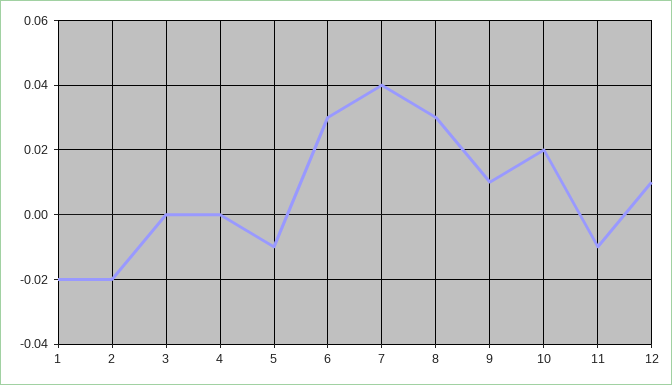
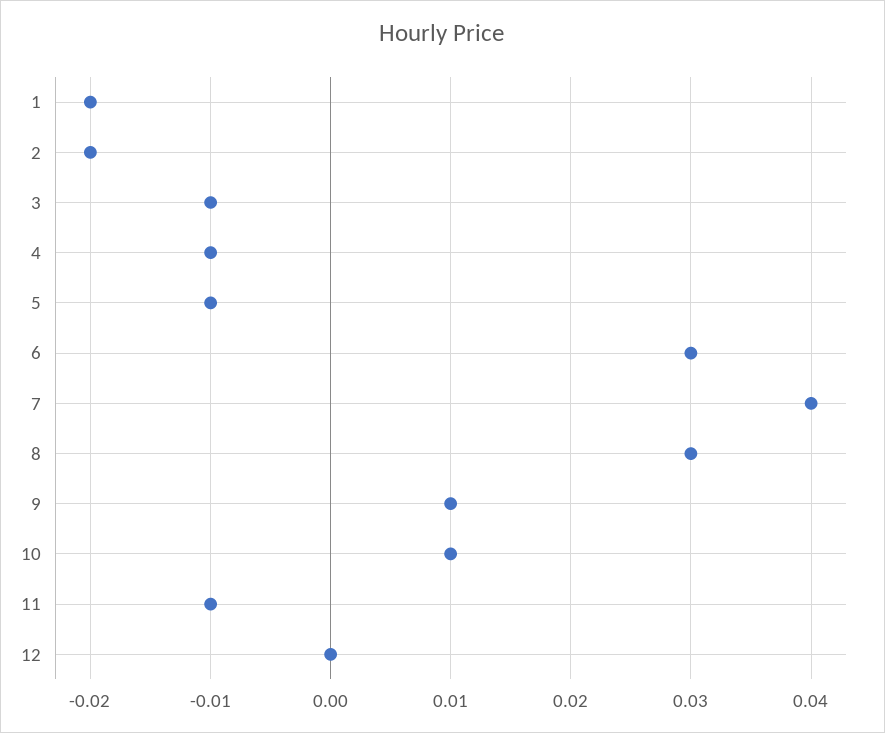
3: 0 -> -0.01
4: 0 -> -0.01
10: 0.02 -> 0.01
12: 0.01 -> 0

